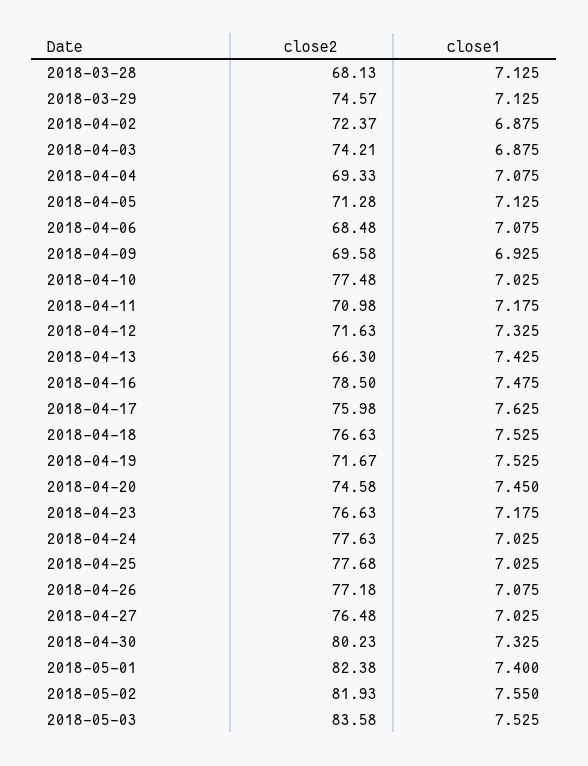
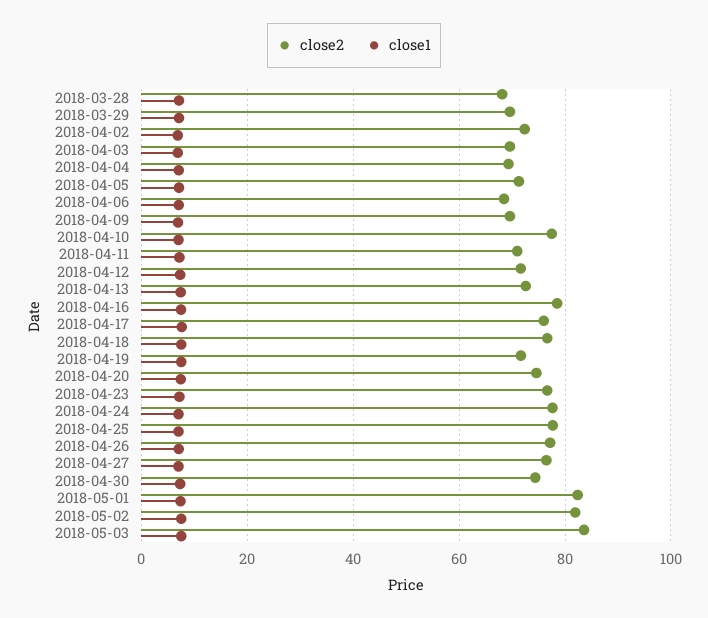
close2, 2018-03-29: 74.57 -> 70
close2, 2018-04-03: 74.21 -> 70
close2, 2018-04-13: 66.3 -> 72
close2, 2018-04-30: 80.23 -> 74

